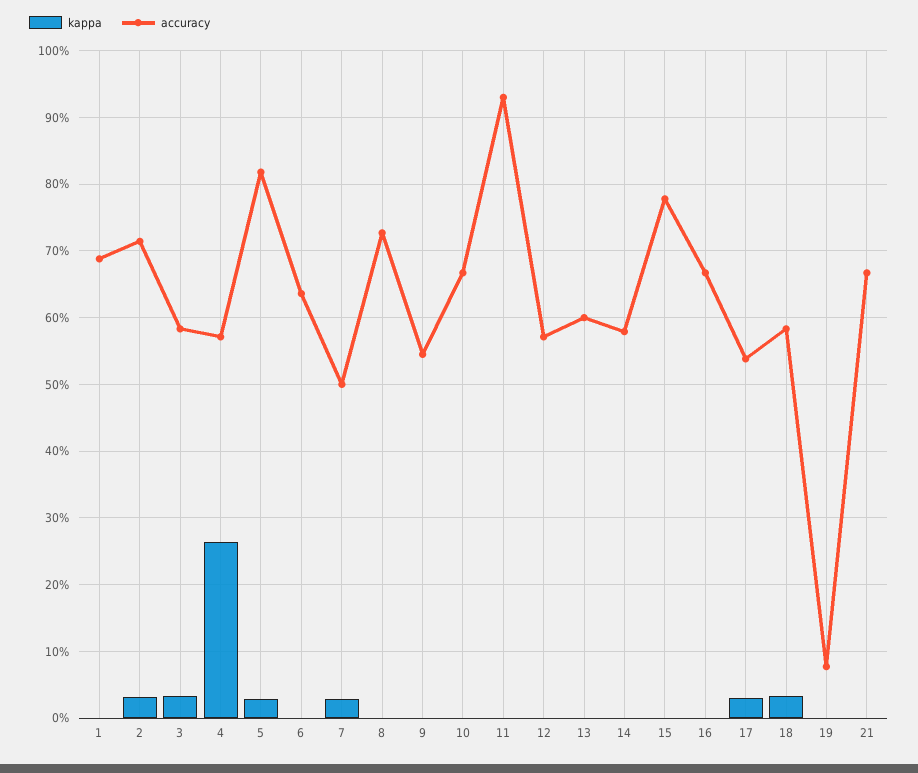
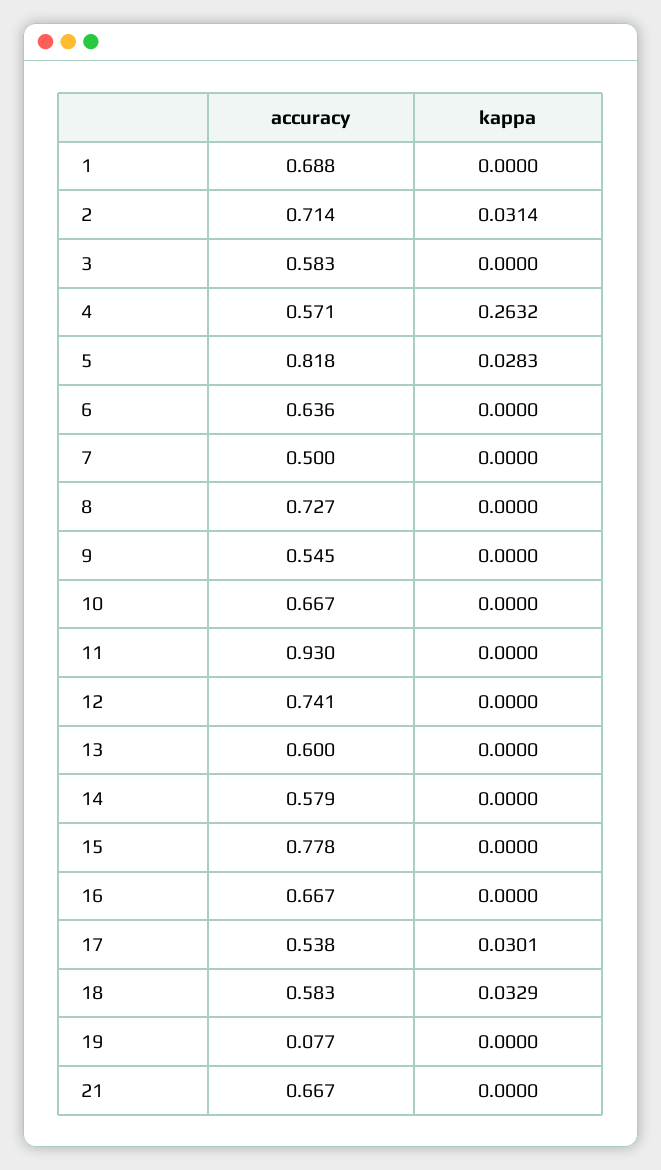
kappa, 3: 0.03 -> 0
kappa, 7: 0.03 -> 0
accuracy, 12: 0.57 -> 0.741

